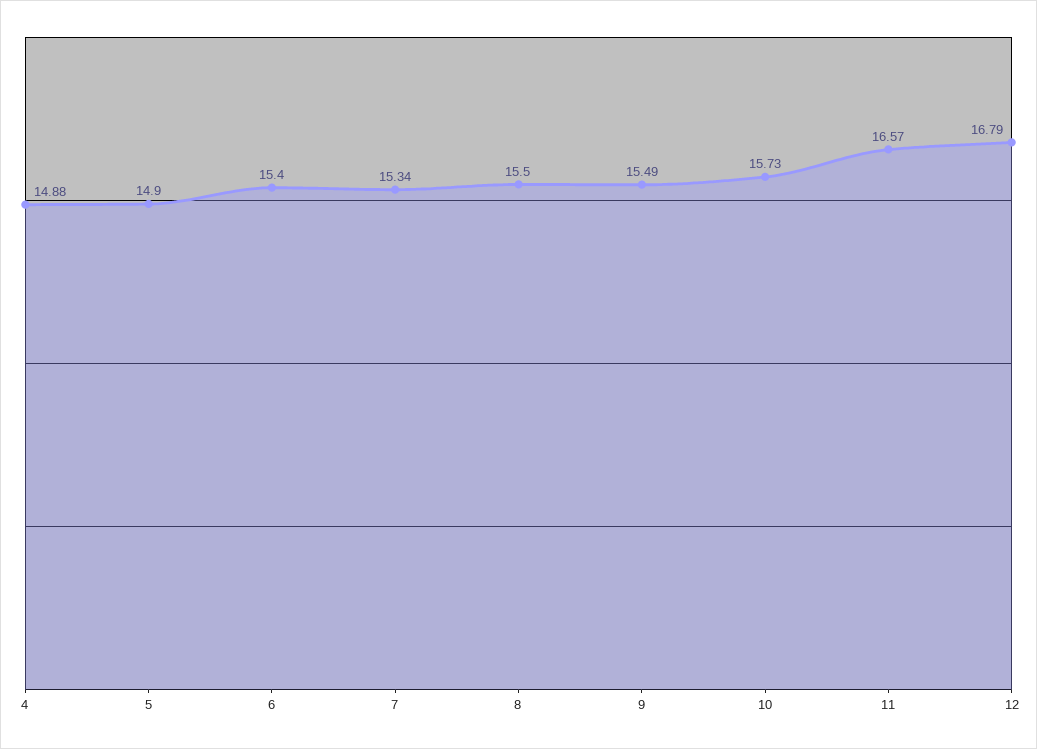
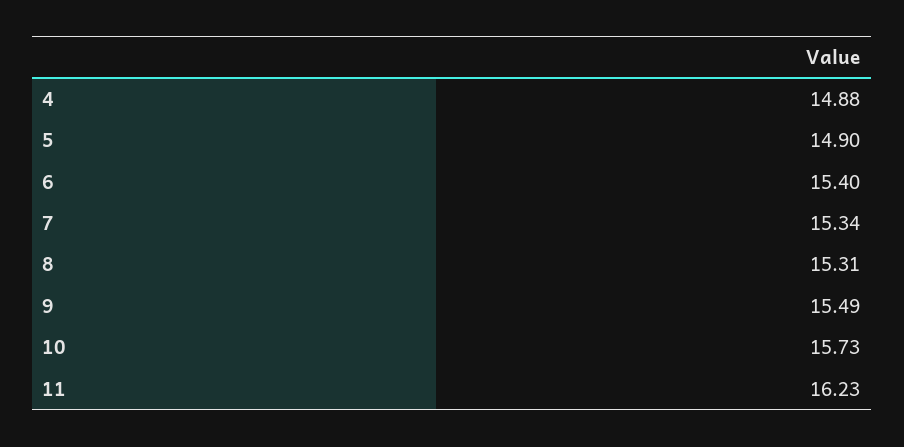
8: 15.5 -> 15.31
11: 16.57 -> 16.23
12: 16.79 -> none

